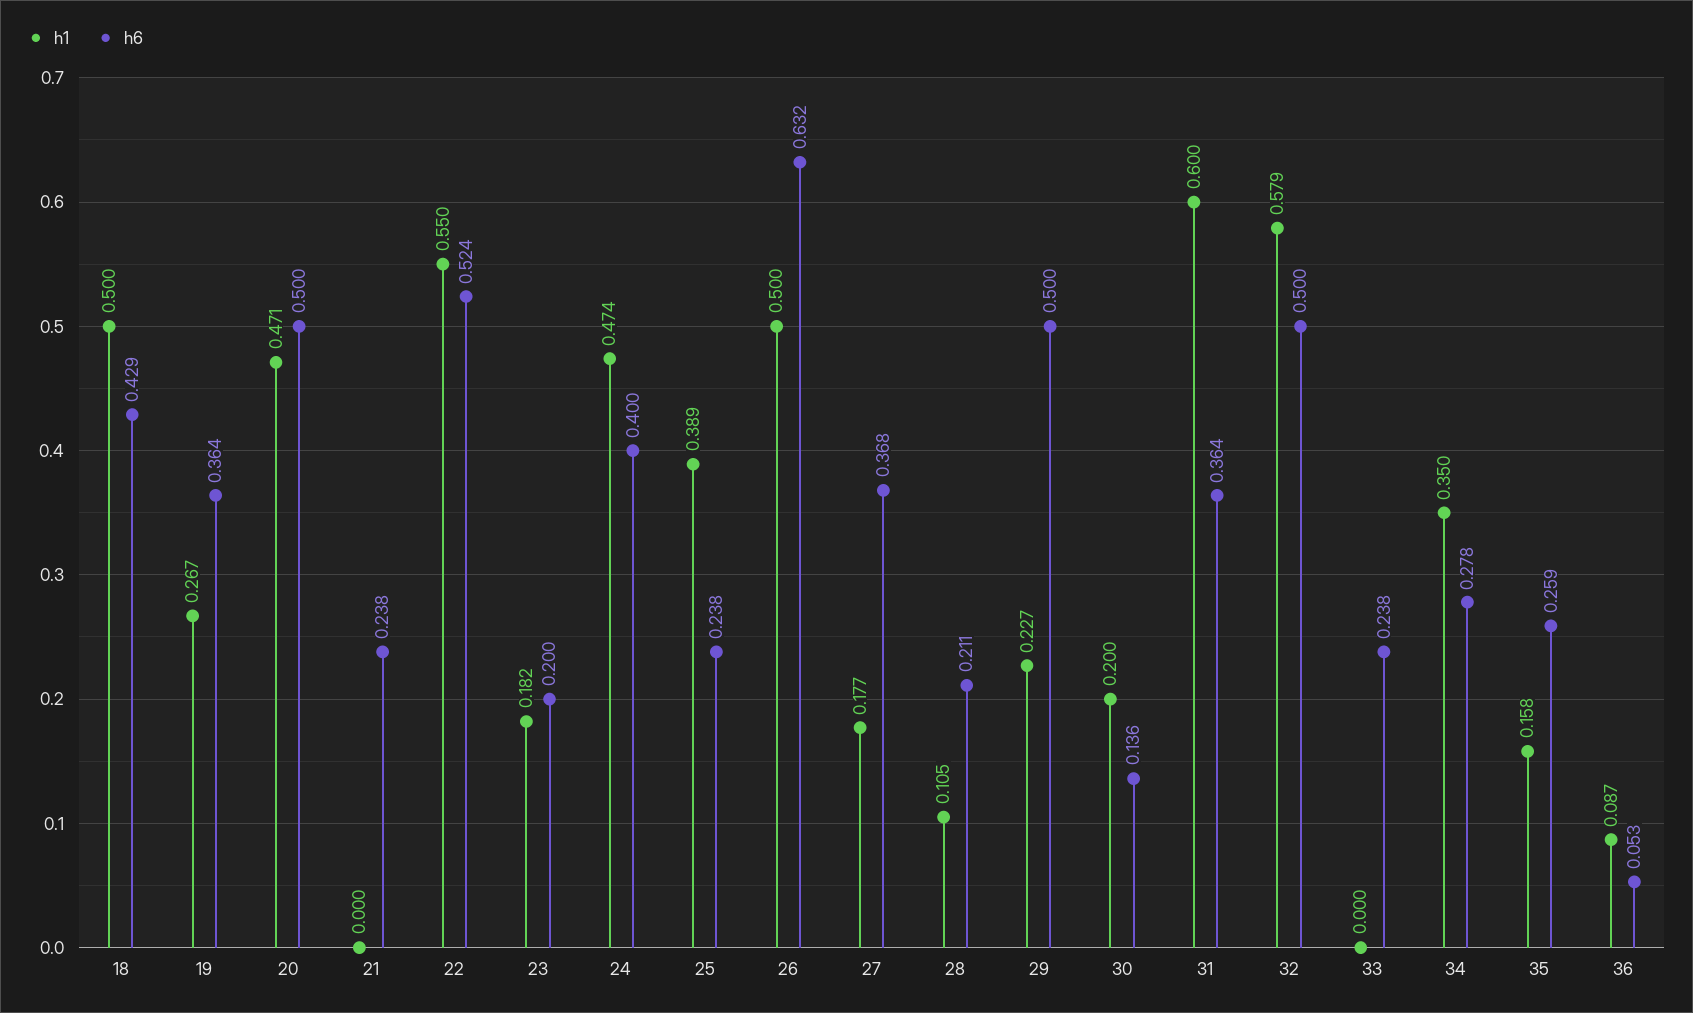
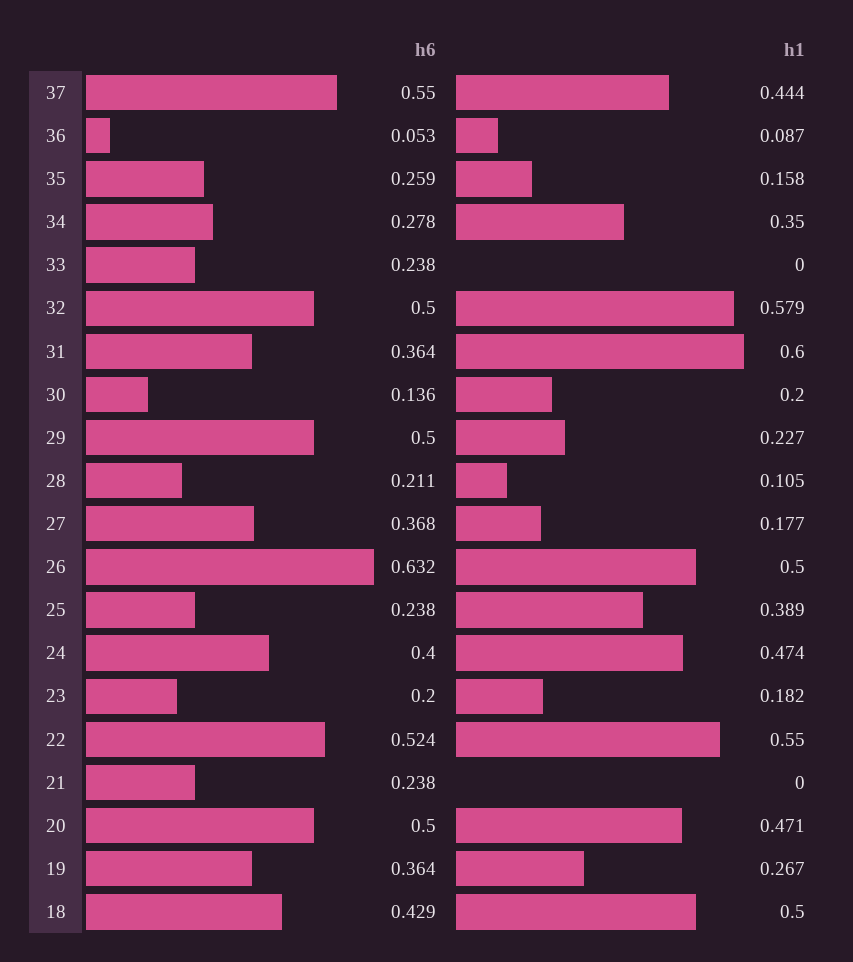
h6, 37: none -> 0.55
h1, 37: none -> 0.444

